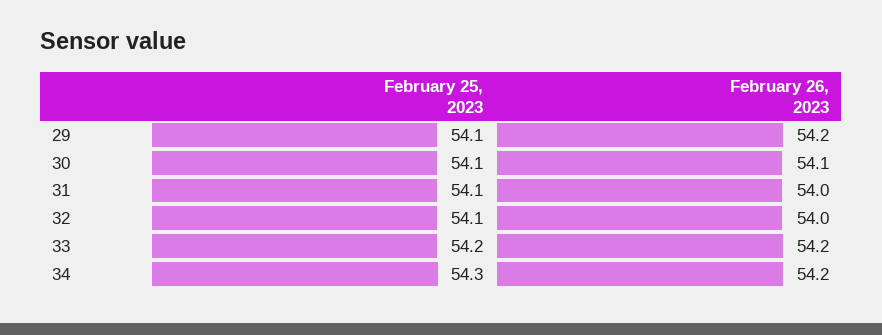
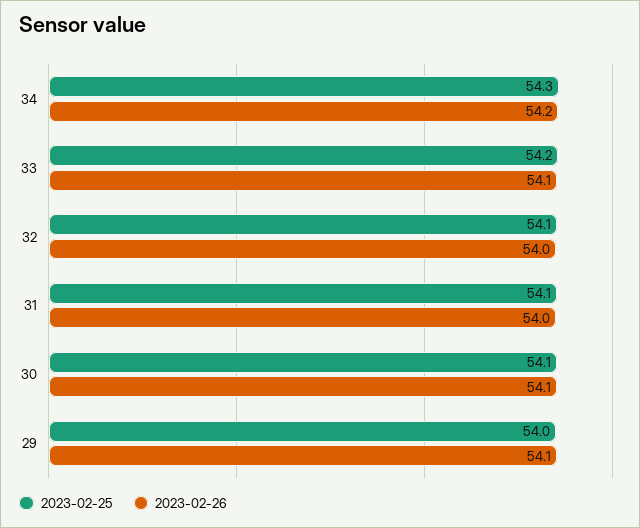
February 25, 2023, 29: 54.1 -> 54
February 26, 2023, 29: 54.2 -> 54.1
February 26, 2023, 33: 54.2 -> 54.1

